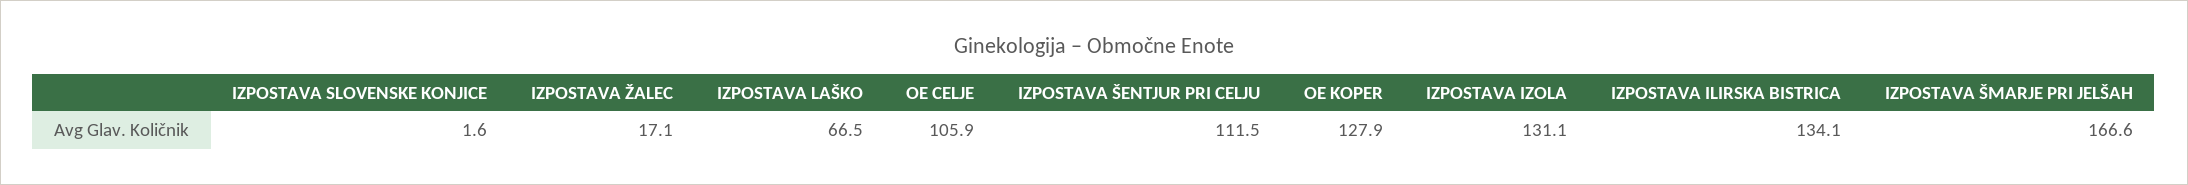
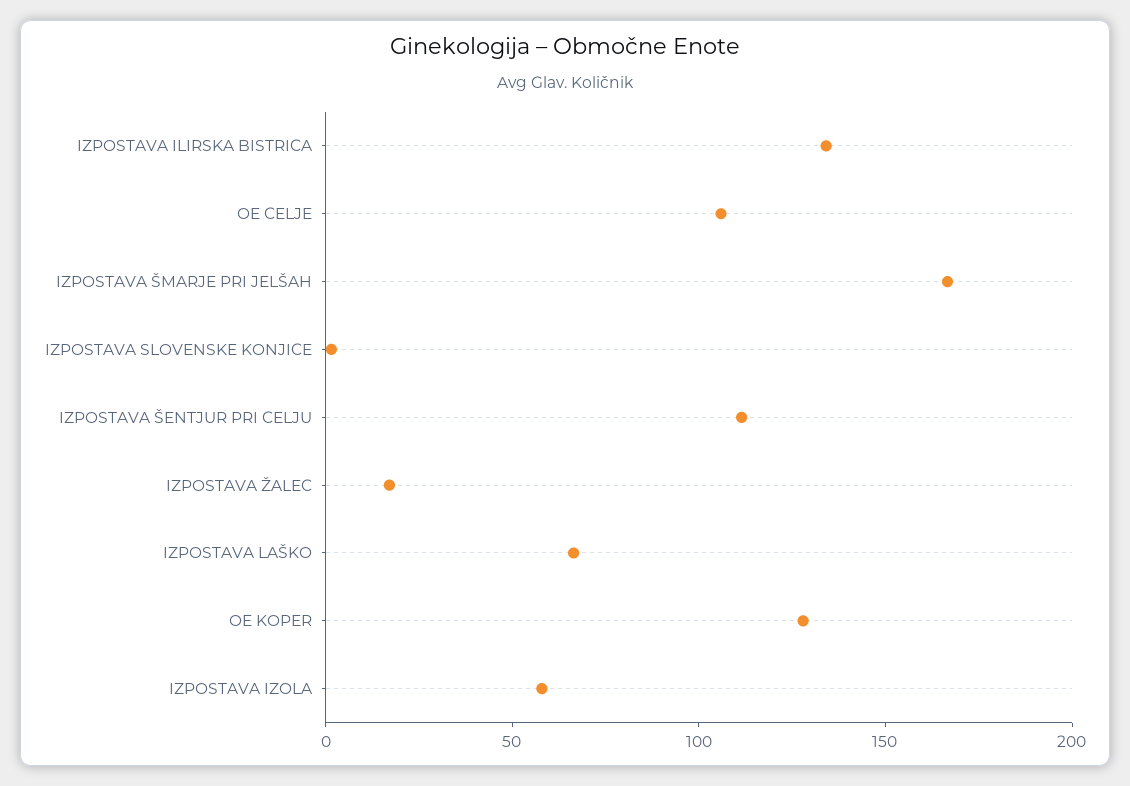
IZPOSTAVA IZOLA: 131.1 -> 60

